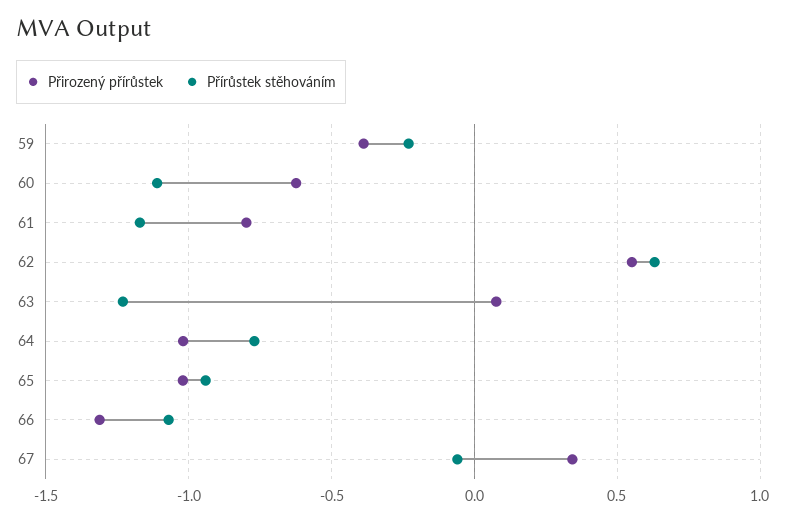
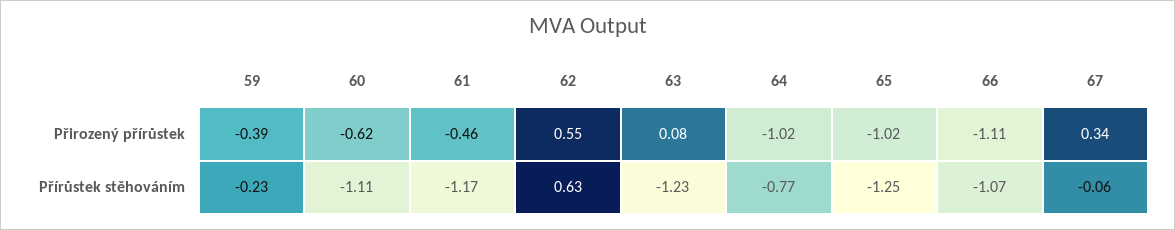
Přirozený přírůstek, 61: -0.8 -> -0.46
Přírůstek stěhováním, 65: -0.95 -> -1.25
Přirozený přírůstek, 66: -1.3 -> -1.11

